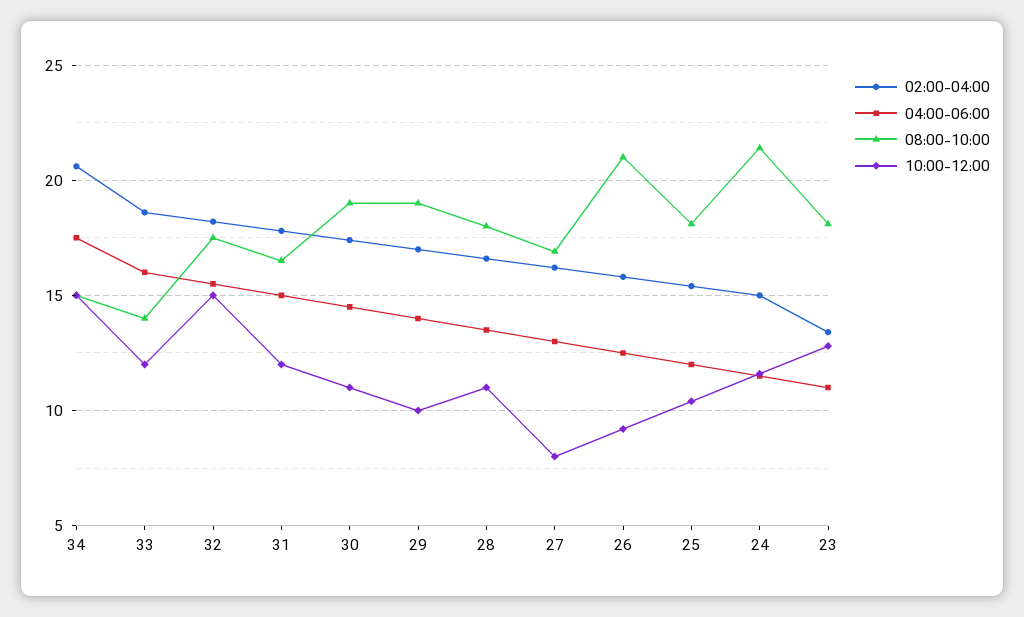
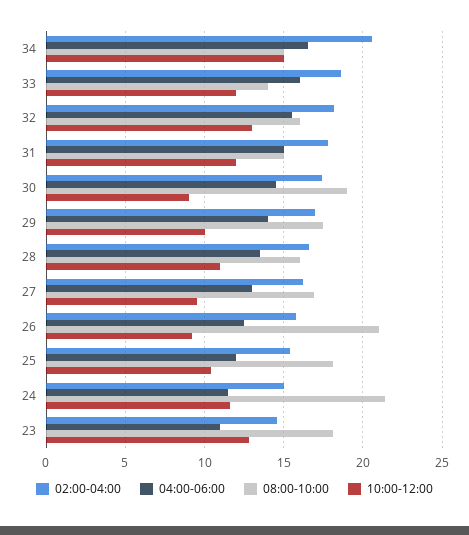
04:00-06:00, 34: 17.5 -> 16.5
08:00-10:00, 32: 17.5 -> 16
10:00-12:00, 32: 15 -> 13
08:00-10:00, 31: 16.5 -> 15
10:00-12:00, 30: 11 -> 9
08:00-10:00, 29: 19 -> 17.5
08:00-10:00, 28: 18 -> 16
10:00-12:00, 27: 8 -> 9.5
02:00-04:00, 23: 13.5 -> 14.5

